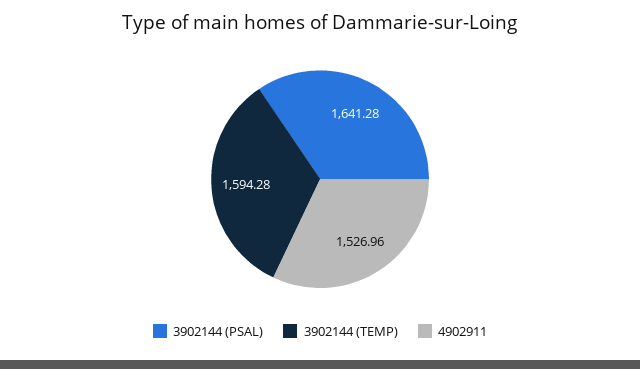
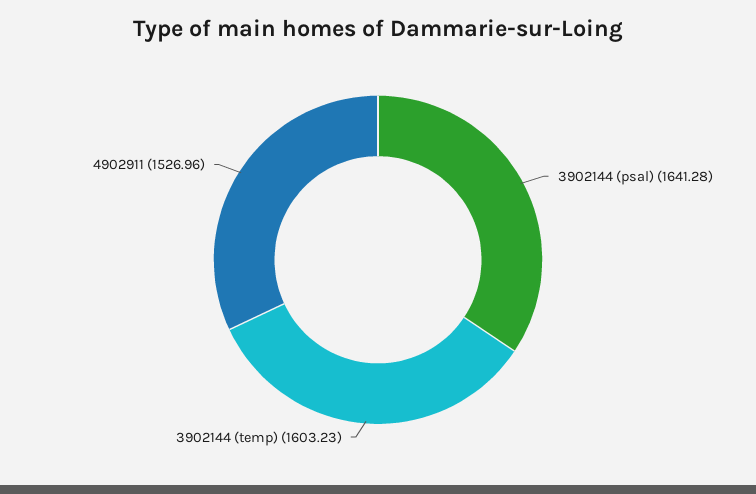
3902144 (TEMP): 1594.28 -> 1603.23

